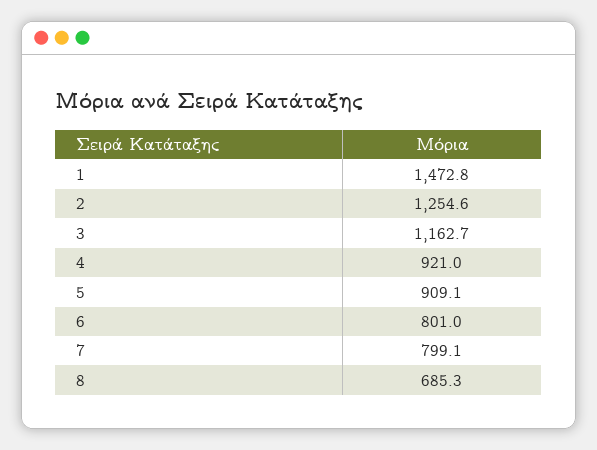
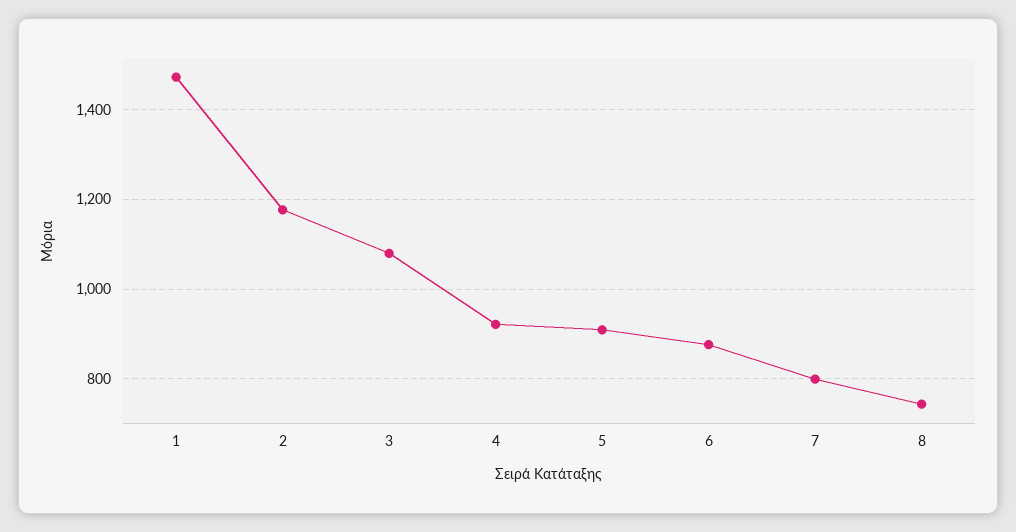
2: 1254.6 -> 1180
3: 1162.7 -> 1080
6: 801 -> 880
8: 685.3 -> 740

